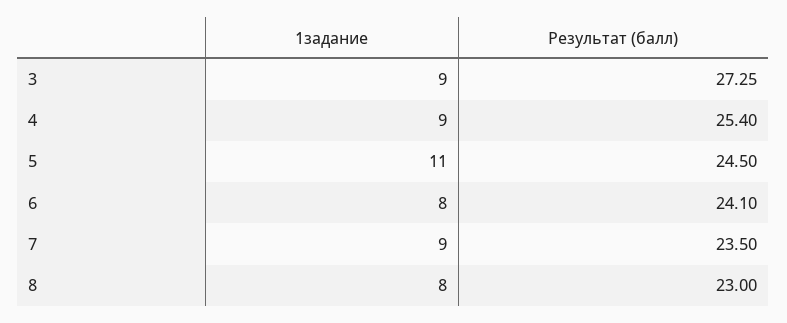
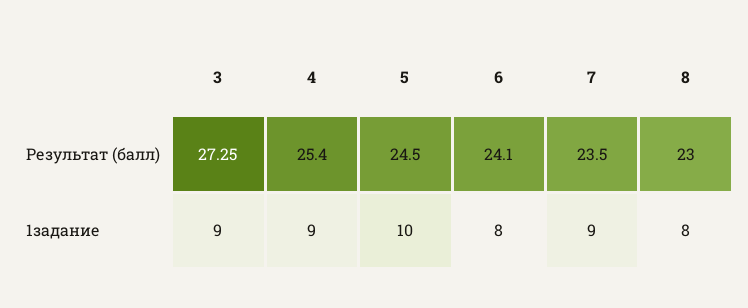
1задание, 5: 11 -> 10

